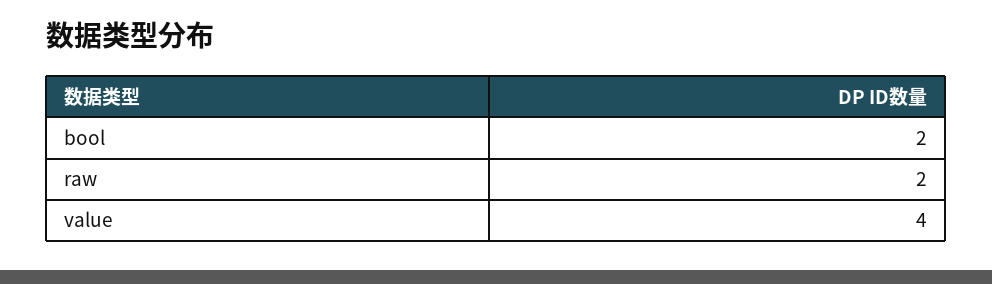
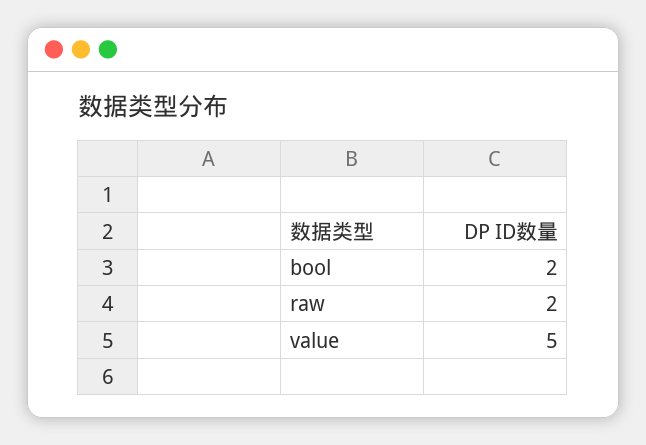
value: 4 -> 5

